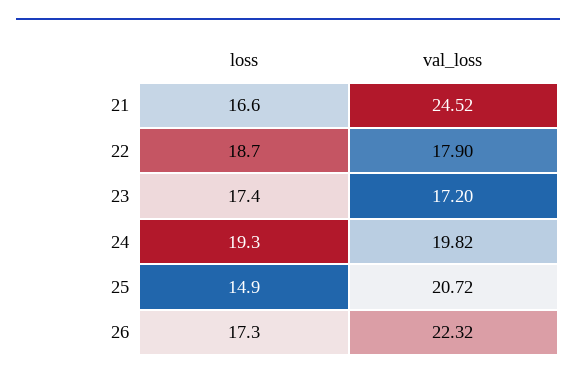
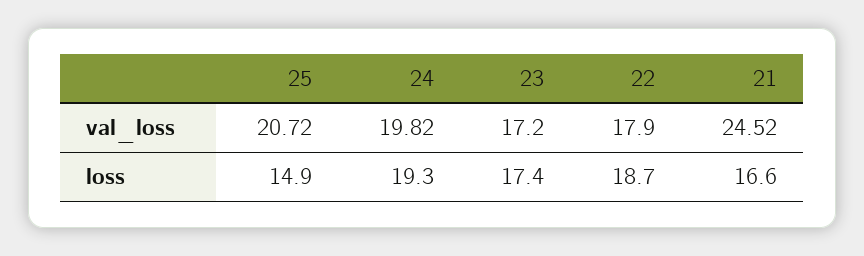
loss, 26: 17.3 -> none
val_loss, 26: 22.32 -> none

